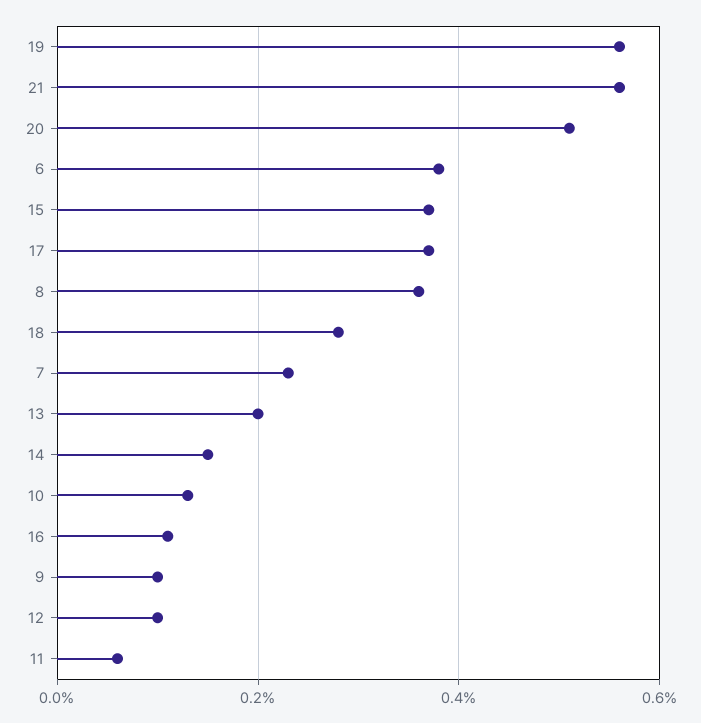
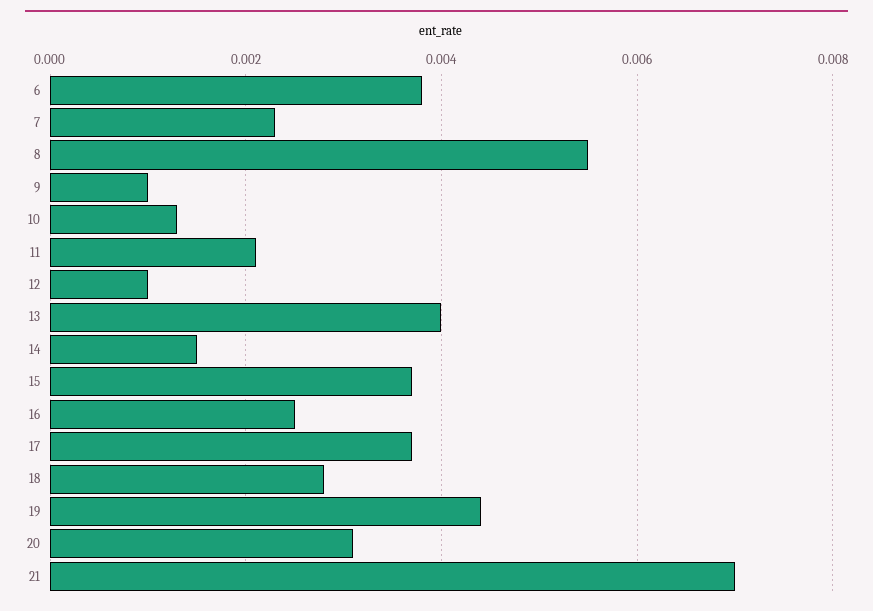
19: 0.0055 -> 0.0045
21: 0.0055 -> 0.007
20: 0.005 -> 0.003
8: 0.0035 -> 0.0055
13: 0.002 -> 0.004
16: 0.001 -> 0.0025
11: 0.0005 -> 0.002

